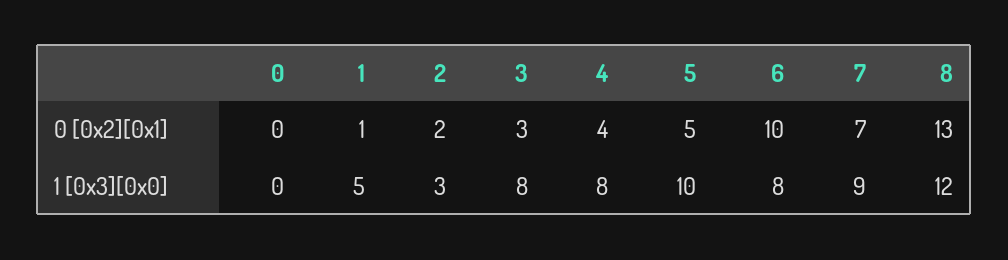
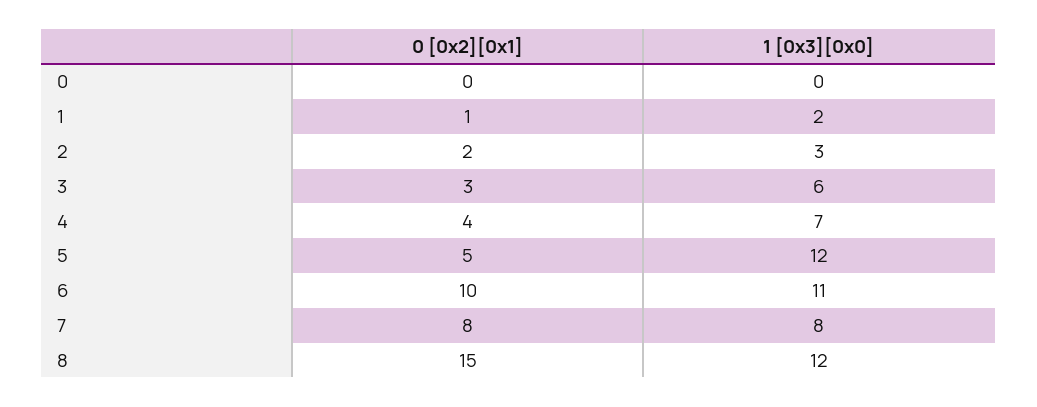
7, 0 [0x2][0x1]: 7 -> 8
8, 0 [0x2][0x1]: 13 -> 15
1, 1 [0x3][0x0]: 5 -> 2
3, 1 [0x3][0x0]: 8 -> 6
4, 1 [0x3][0x0]: 8 -> 7
5, 1 [0x3][0x0]: 10 -> 12
6, 1 [0x3][0x0]: 8 -> 11
7, 1 [0x3][0x0]: 9 -> 8

